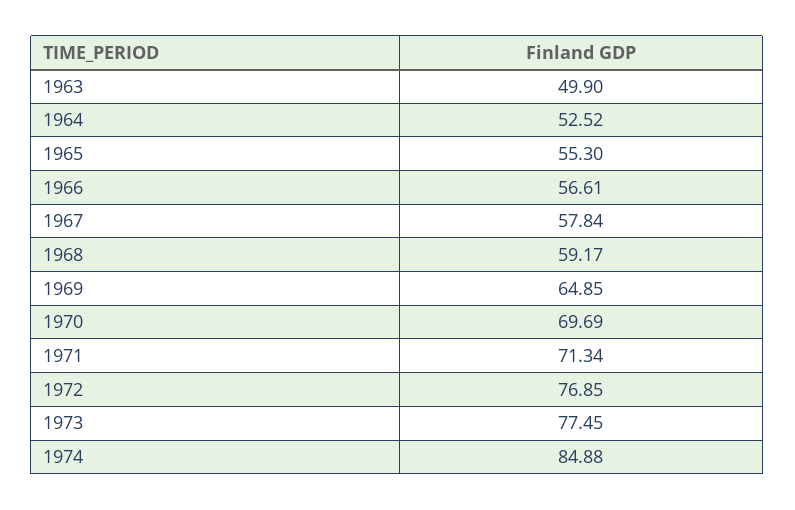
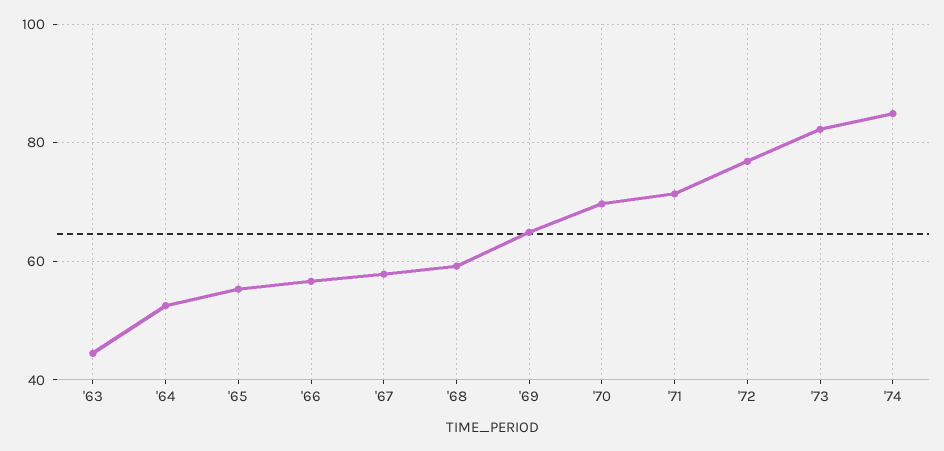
1963: 49.9 -> 44
1973: 77.45 -> 82

